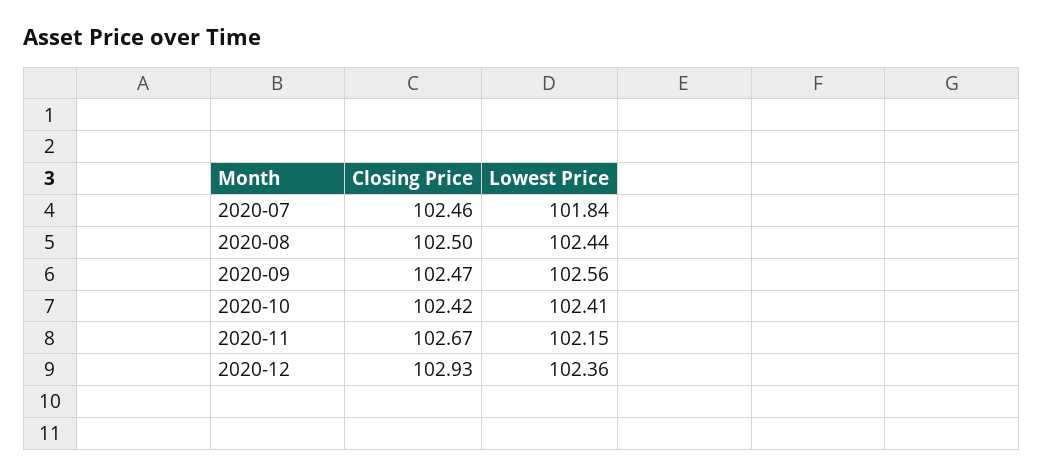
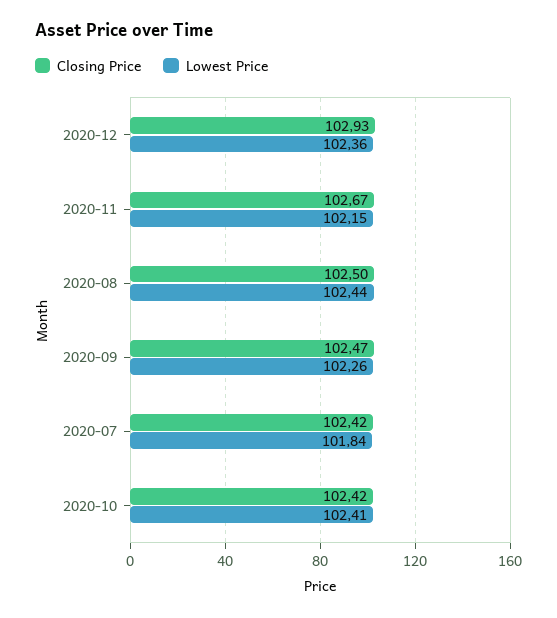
Closing Price, 2020-07: 102.46 -> 102.42
Lowest Price, 2020-09: 102.56 -> 102.26

